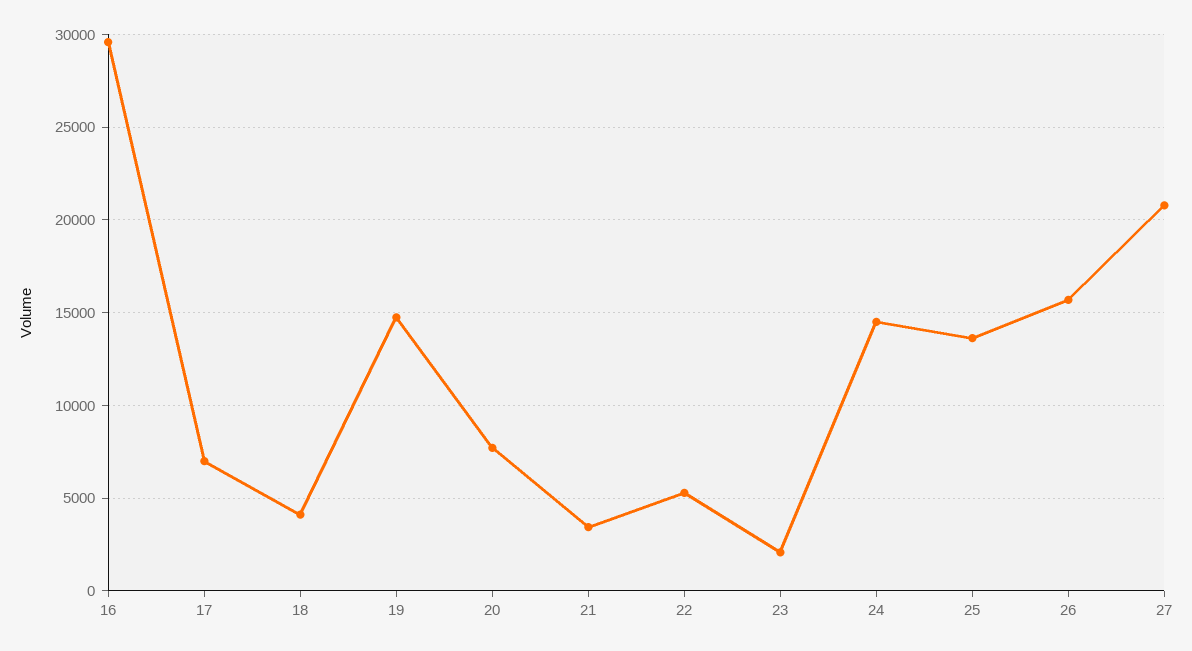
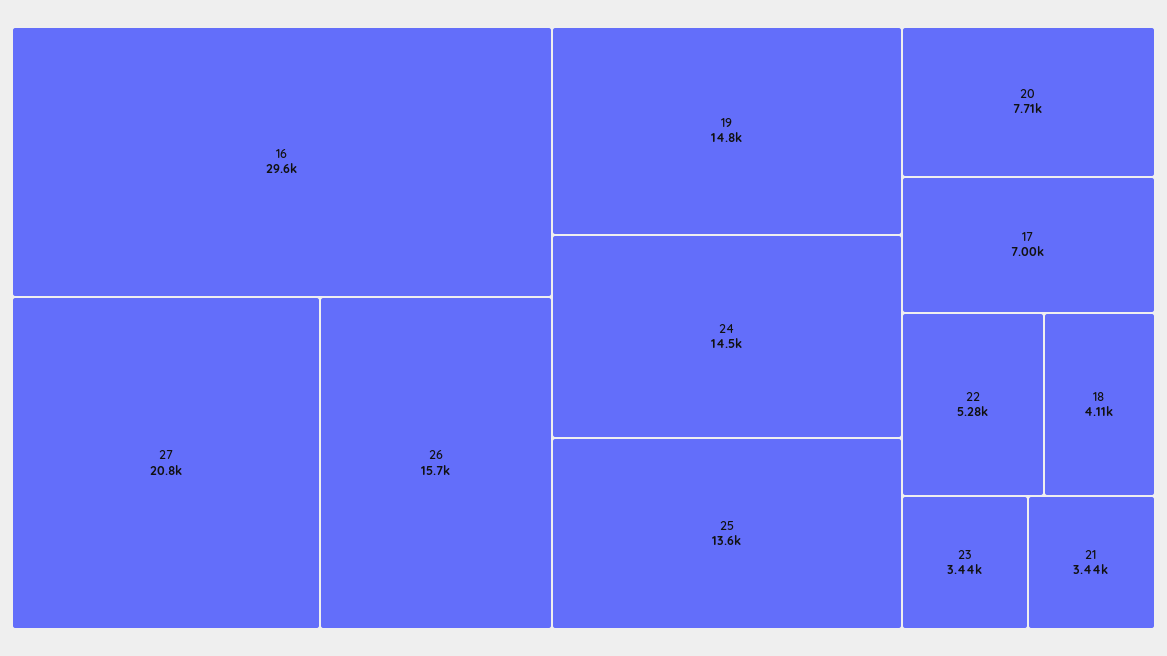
23: 2000 -> 3440

